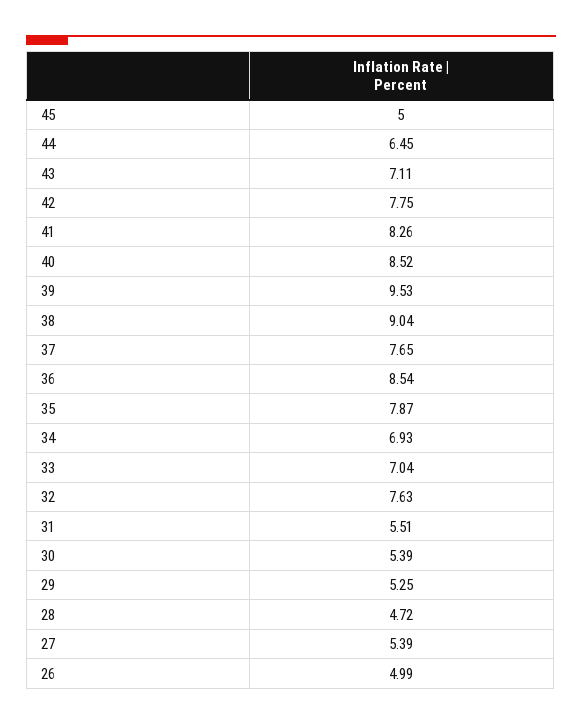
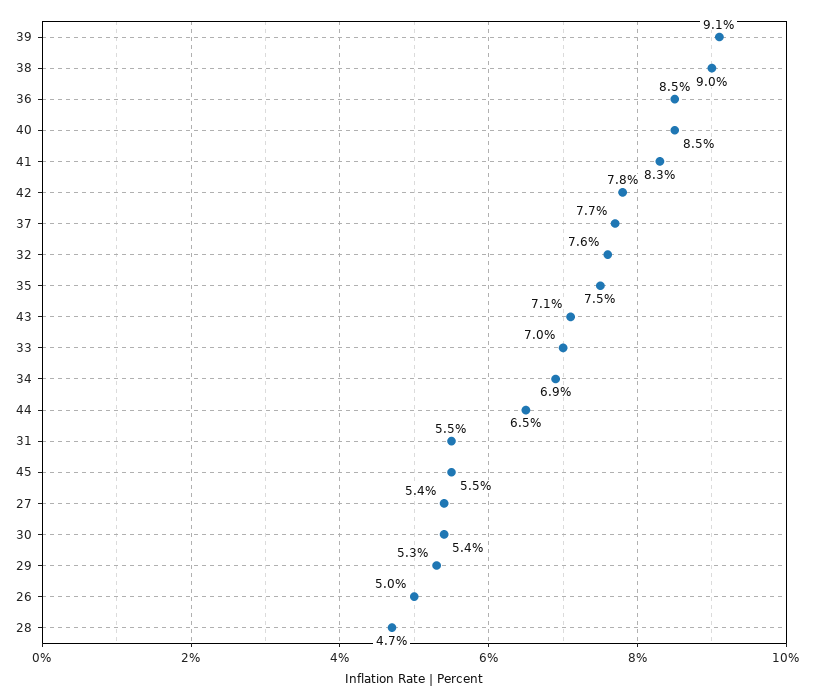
45: 5 -> 5.5
39: 9.53 -> 9.1
35: 7.87 -> 7.5

